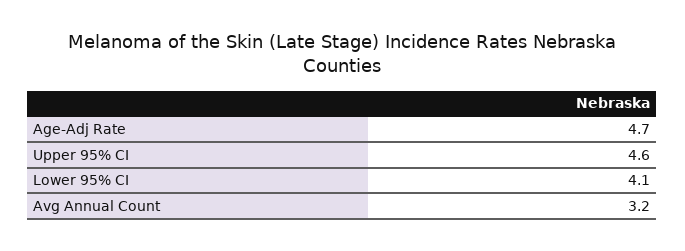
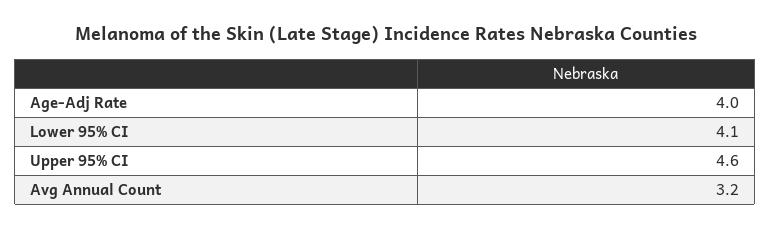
Age-Adj Rate: 4.7 -> 4

